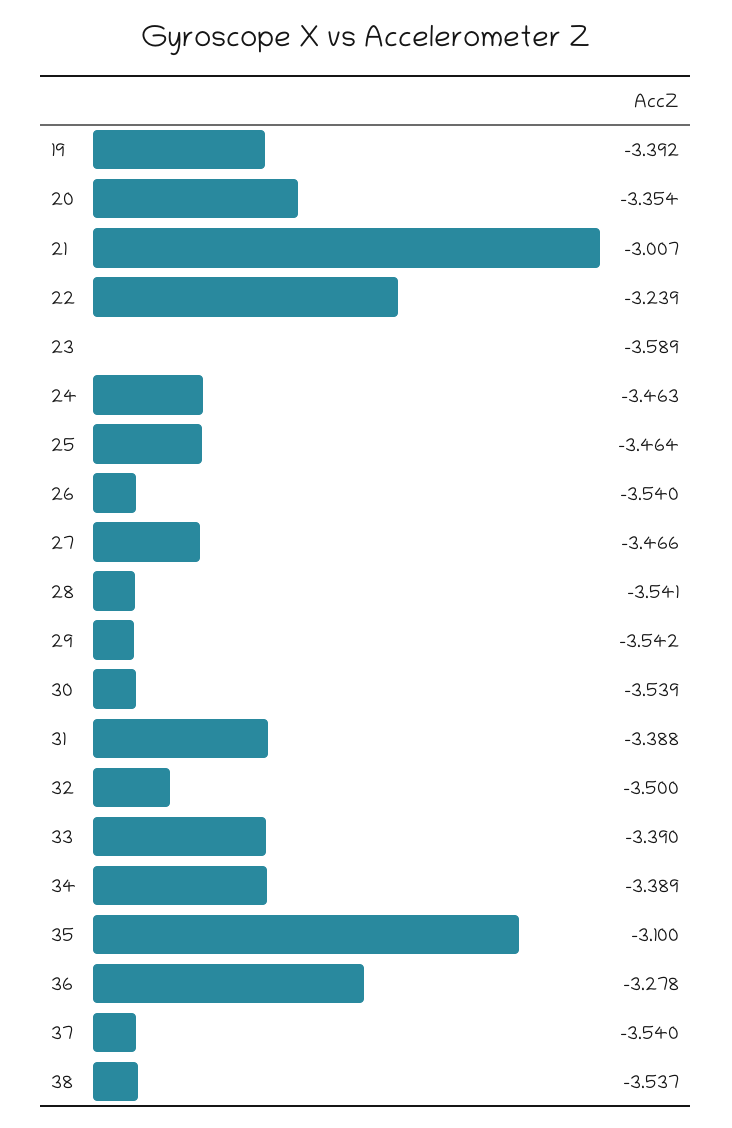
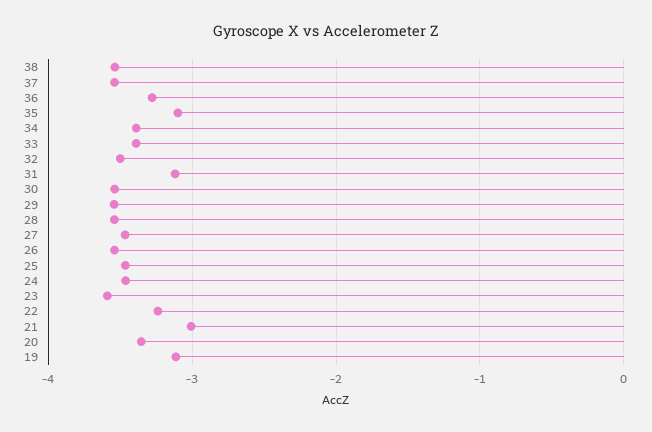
19: -3.392 -> -3.1
31: -3.388 -> -3.1

